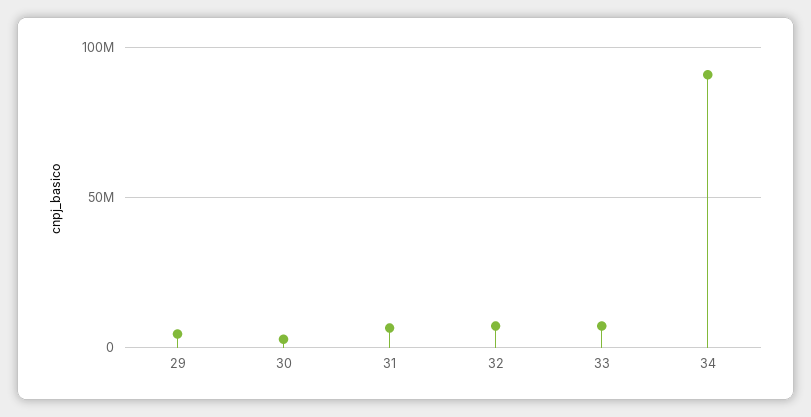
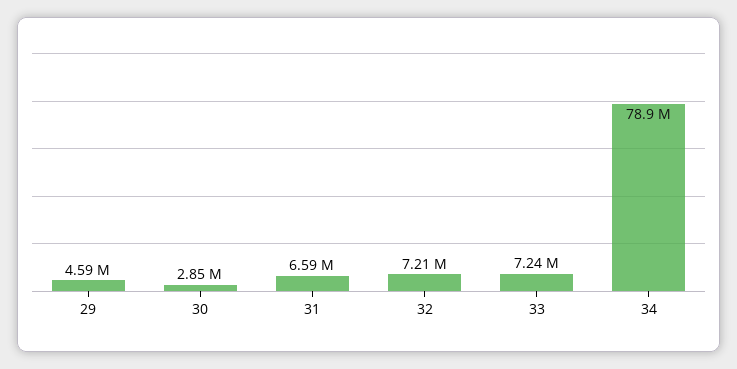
34: 90000000 -> 78900000

